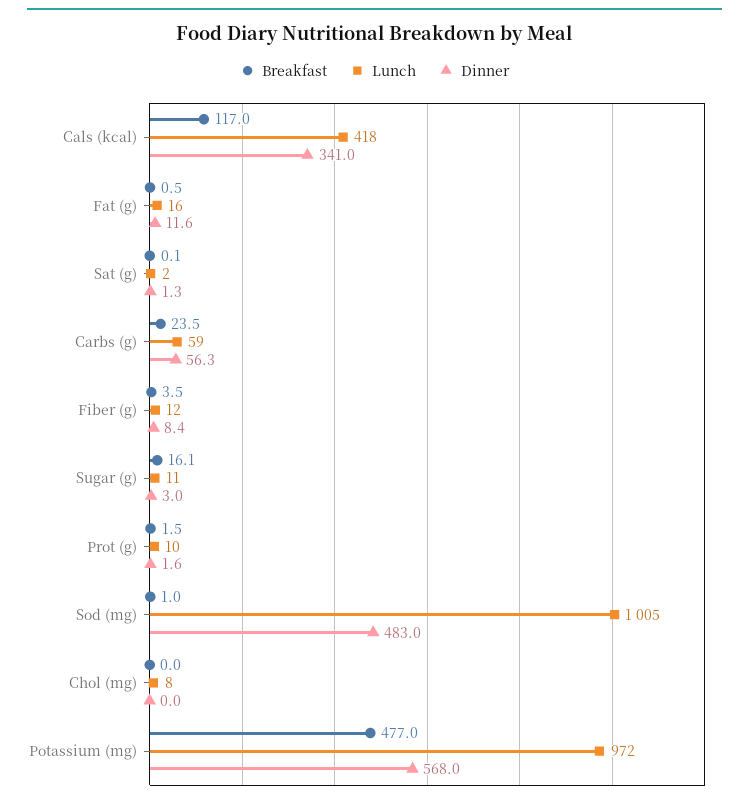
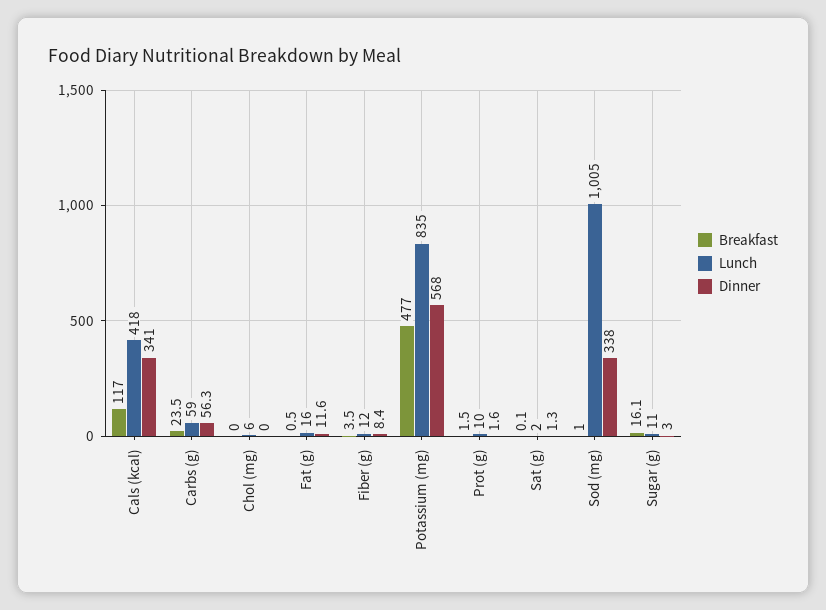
Dinner, Sod (mg): 483 -> 338
Lunch, Chol (mg): 8 -> 6
Lunch, Potassium (mg): 972 -> 835

